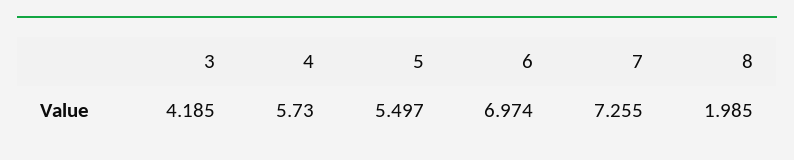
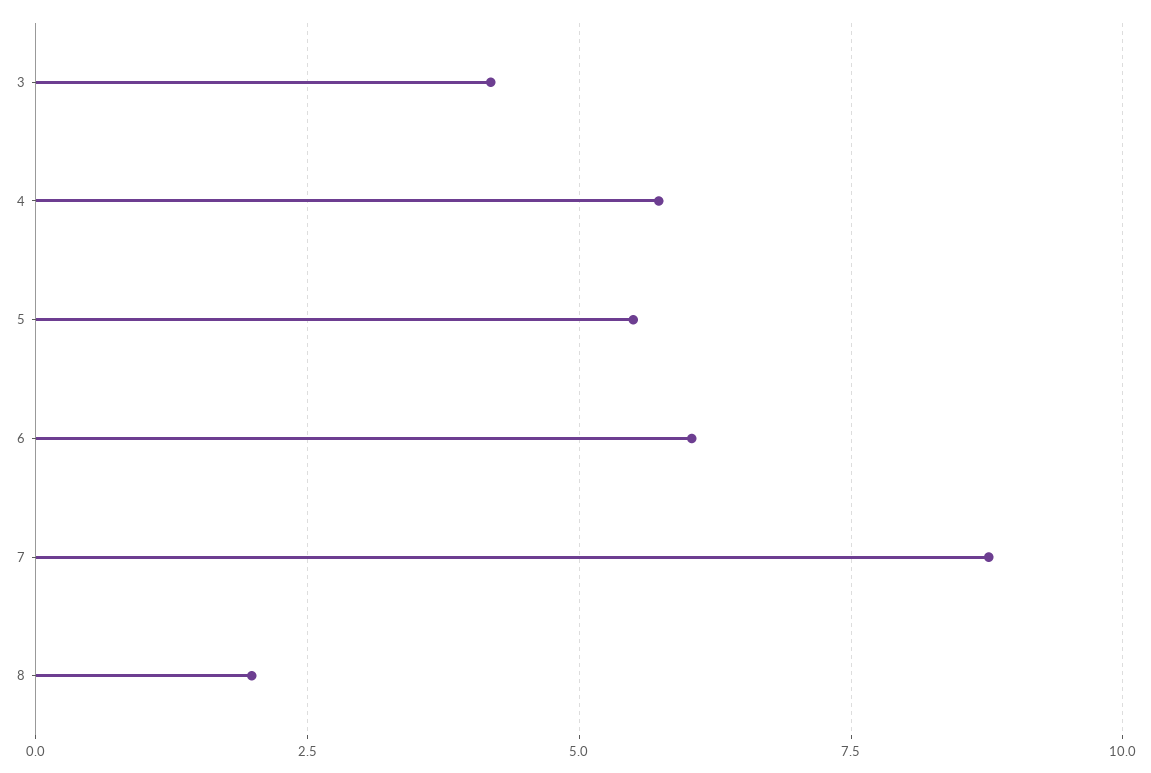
6: 6.974 -> 6
7: 7.255 -> 8.75

